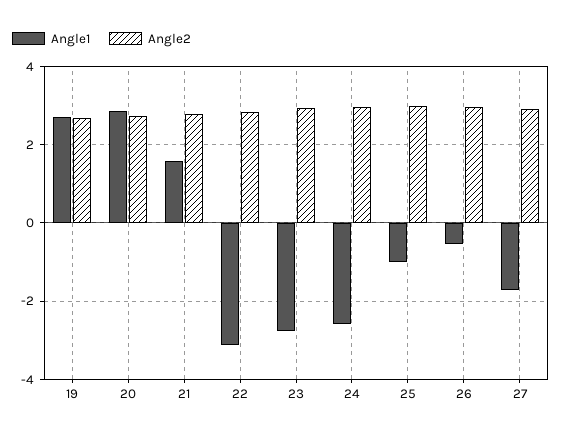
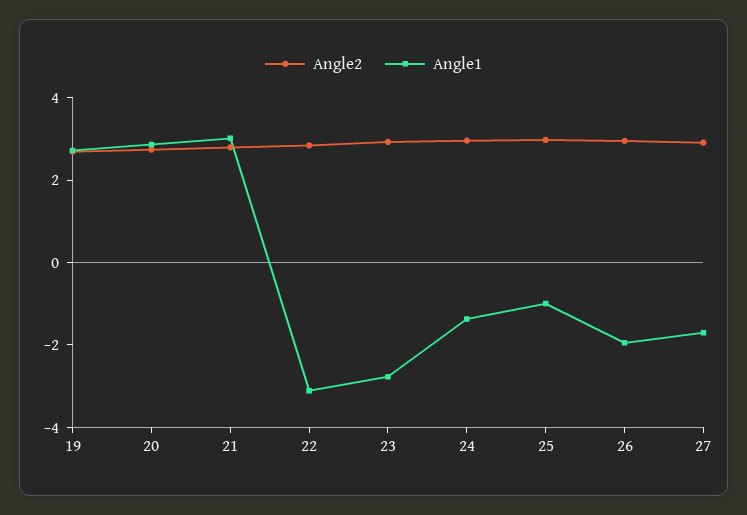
Angle1, 21: 1.6 -> 3
Angle1, 24: -2.6 -> -1.5
Angle1, 26: -0.6 -> -2

